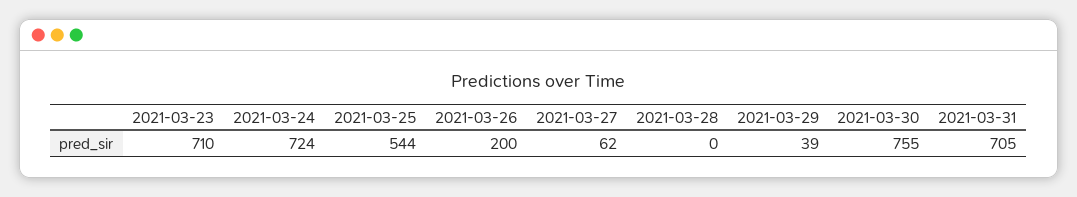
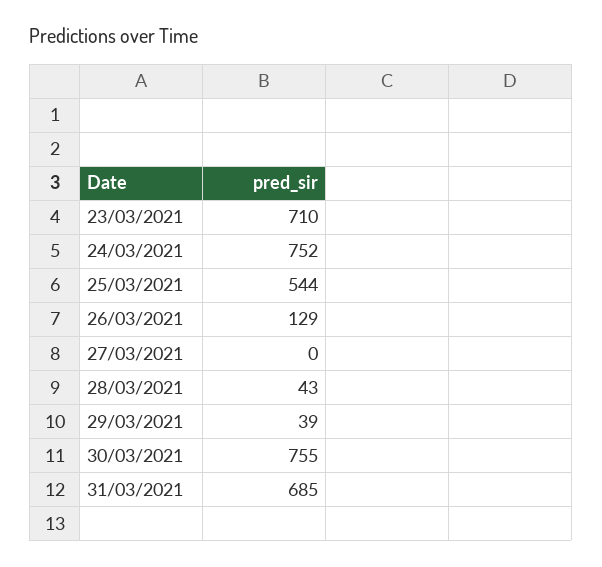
2021-03-24: 724 -> 752
2021-03-26: 200 -> 129
2021-03-27: 62 -> 0
2021-03-28: 0 -> 43
2021-03-31: 705 -> 685

